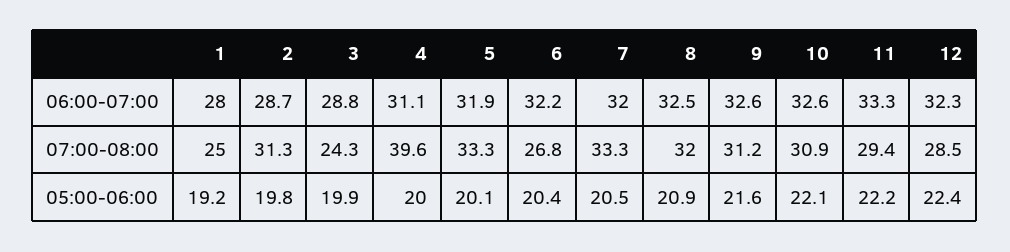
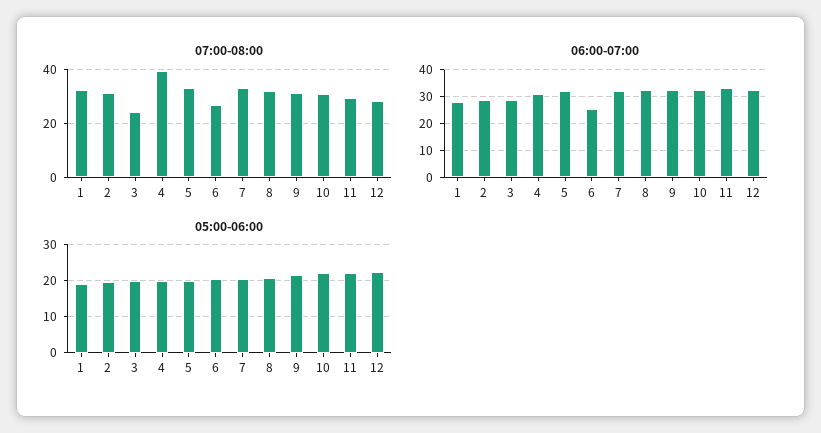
06:00-07:00, 6: 32.2 -> 25
07:00-08:00, 1: 25 -> 32.5

